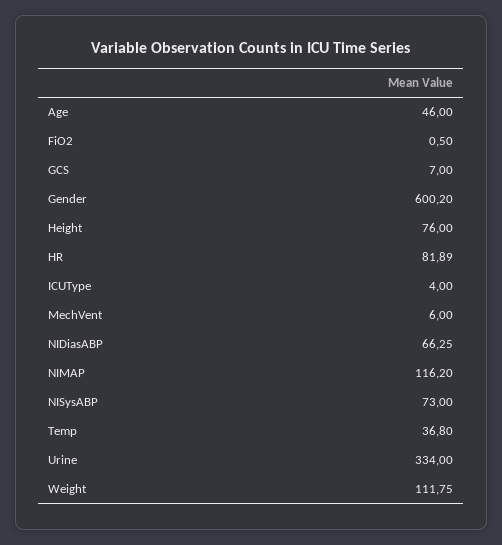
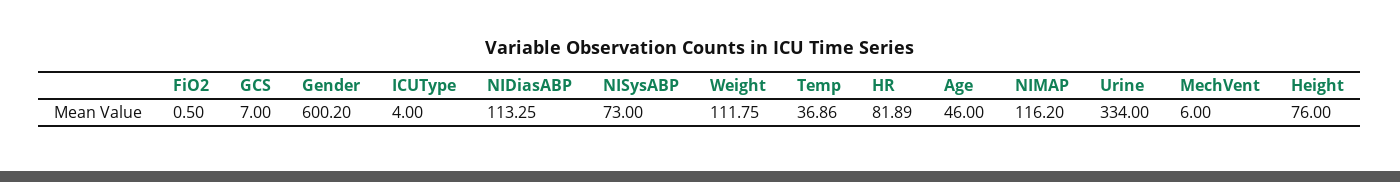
NIDiasABP: 66.25 -> 113.25
Temp: 36.8 -> 36.86

